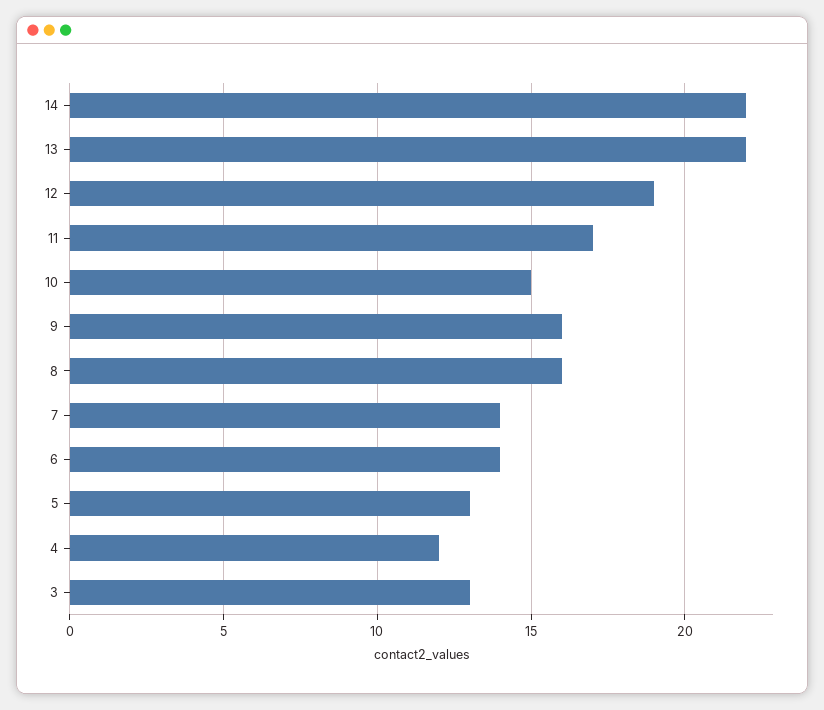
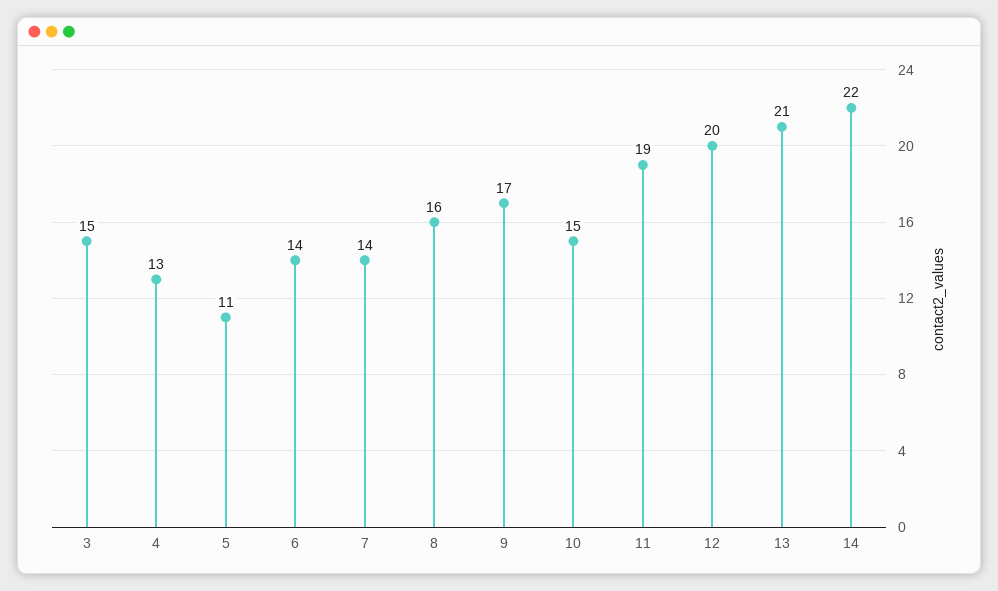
13: 22 -> 21
12: 19 -> 20
11: 17 -> 19
9: 16 -> 17
5: 13 -> 11
4: 12 -> 13
3: 13 -> 15

